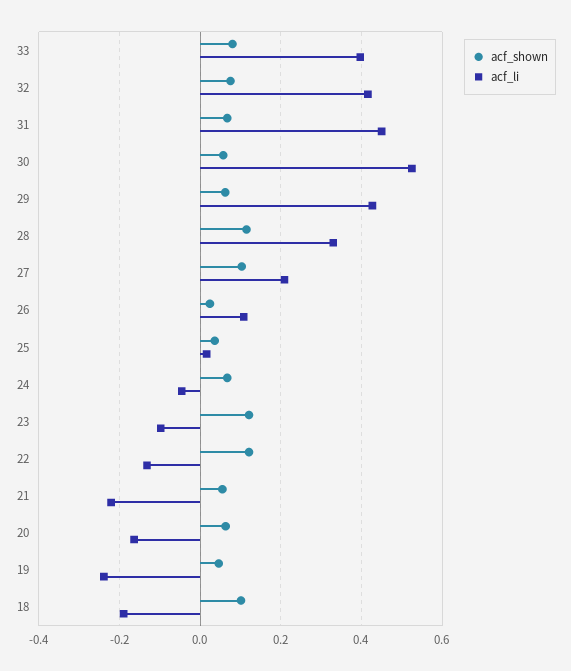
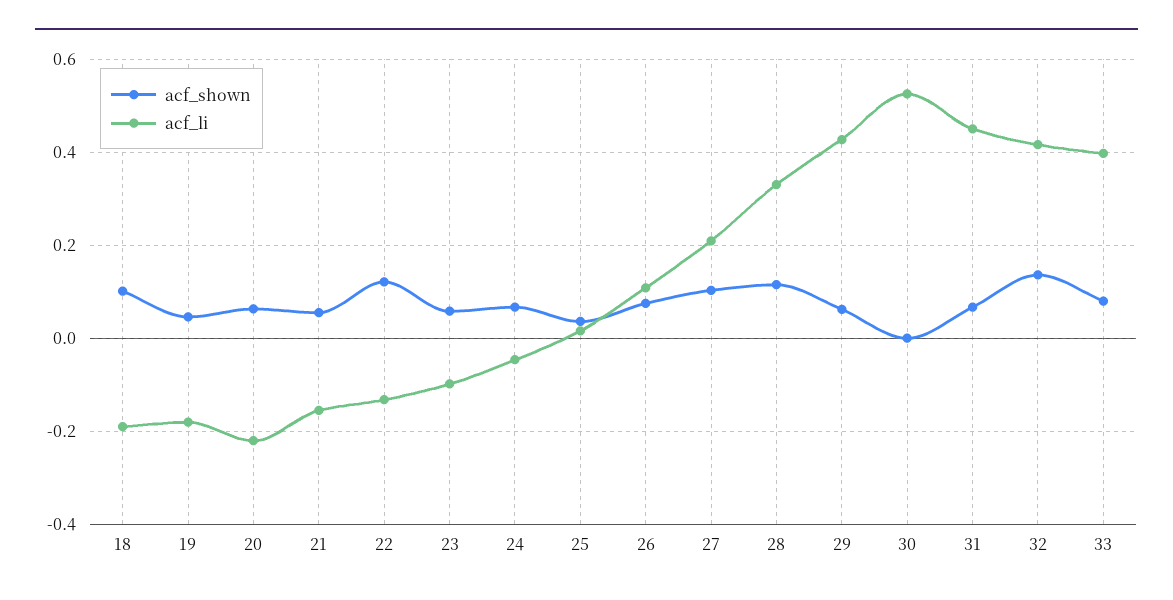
acf_shown, 32: 0.08 -> 0.14
acf_shown, 30: 0.06 -> 0
acf_shown, 26: 0.02 -> 0.08
acf_shown, 23: 0.12 -> 0.06
acf_li, 21: -0.22 -> -0.16
acf_li, 20: -0.16 -> -0.22
acf_li, 19: -0.24 -> -0.18

